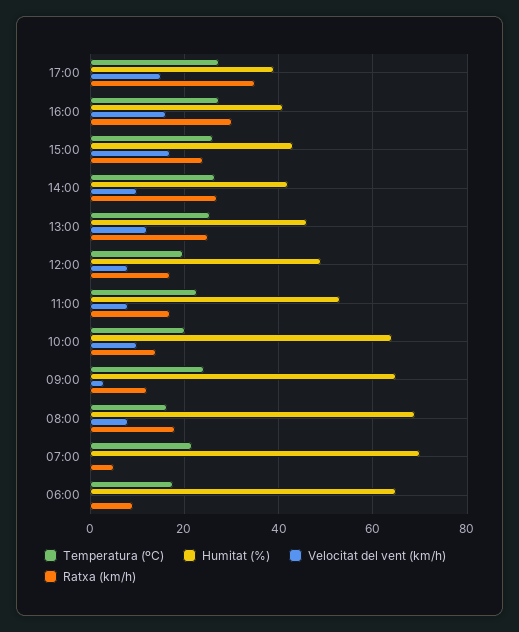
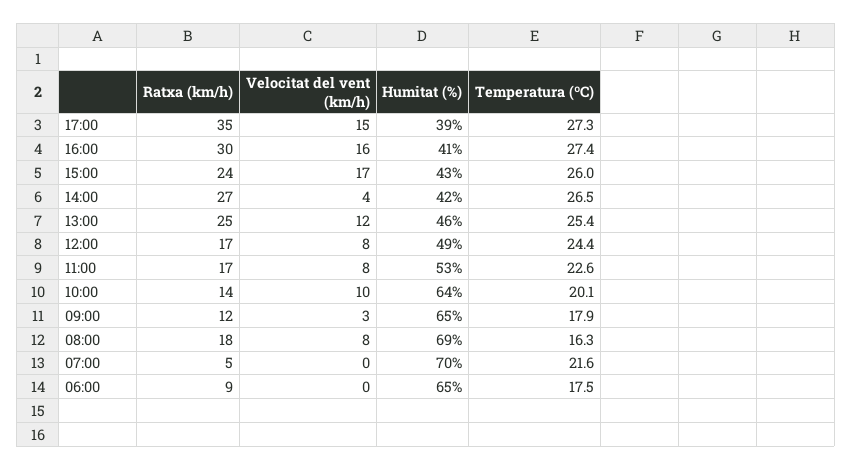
Velocitat del vent (km/h), 14:00: 10 -> 4
Temperatura (ºC), 12:00: 20 -> 24.4
Temperatura (ºC), 09:00: 24 -> 17.9

